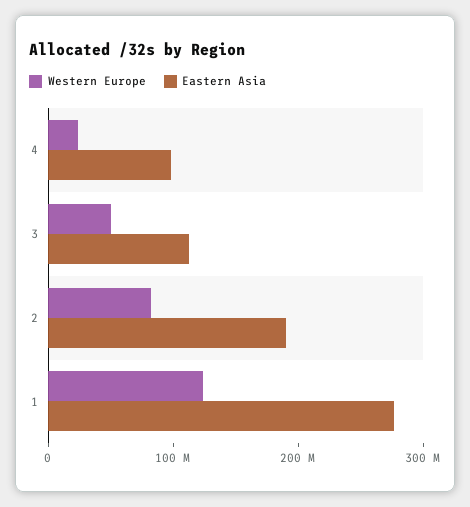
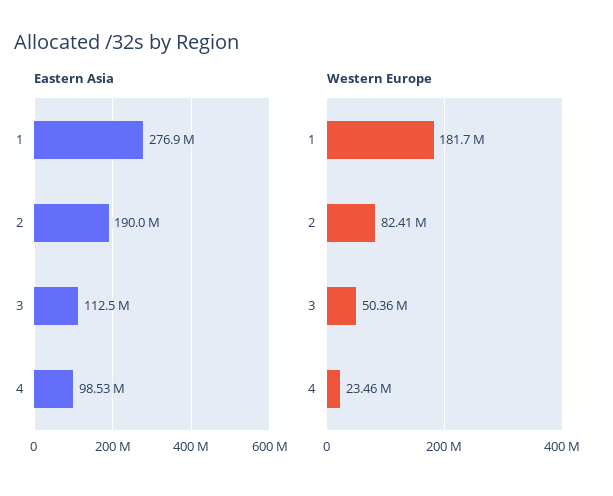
Western Europe, 1: 120000000 -> 181700000

